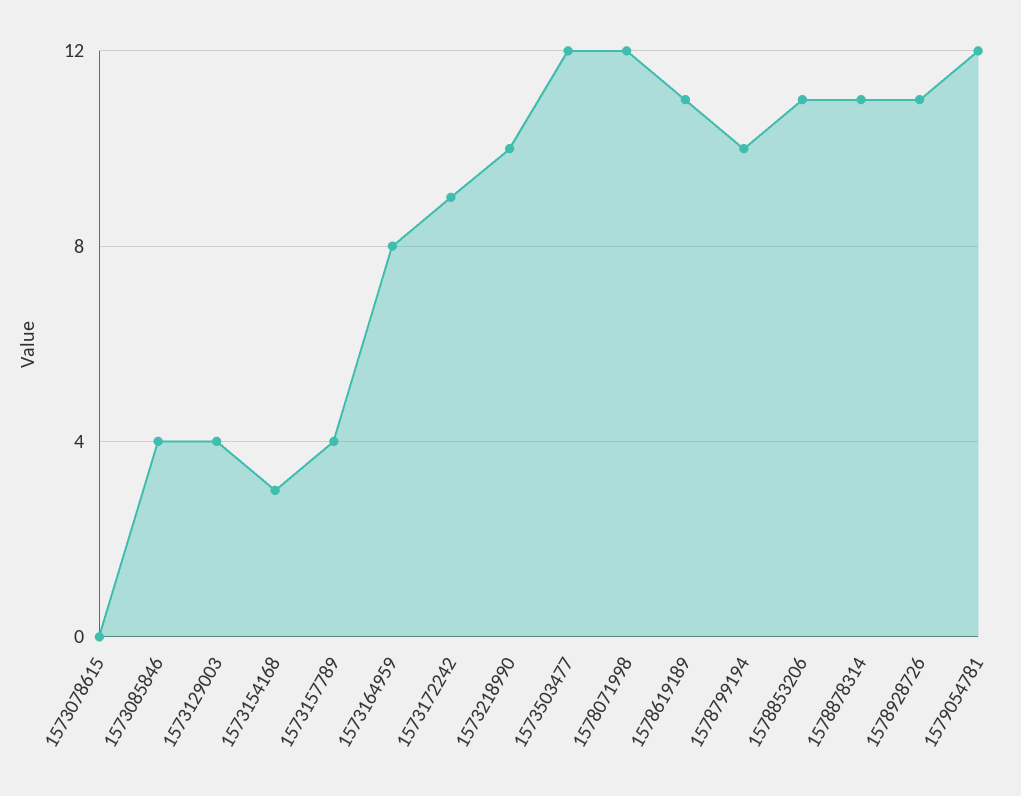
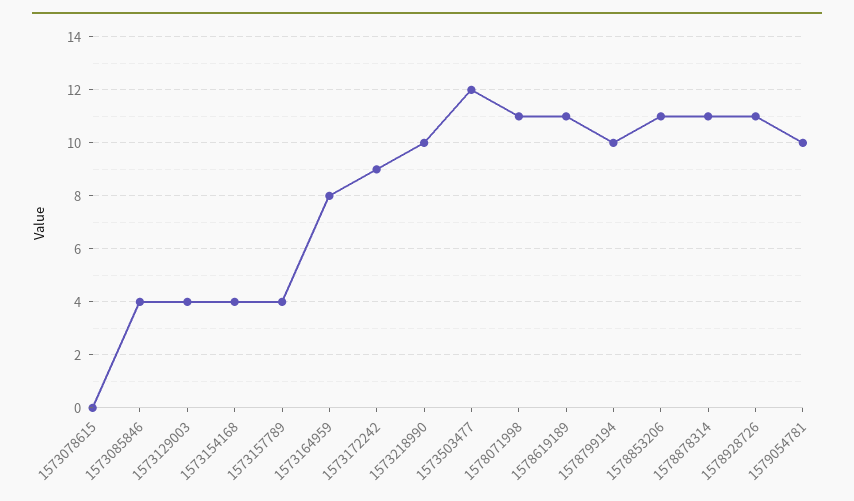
1573154168: 3 -> 4
1578071998: 12 -> 11
1579054781: 12 -> 10

